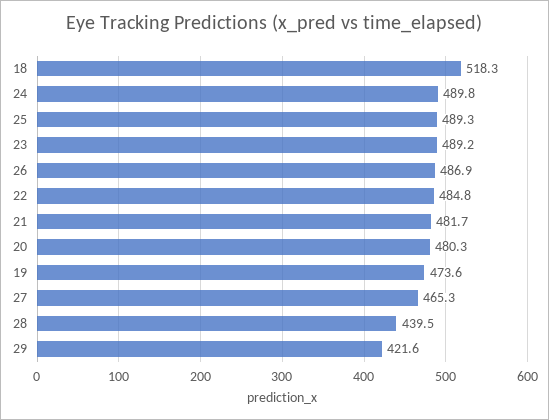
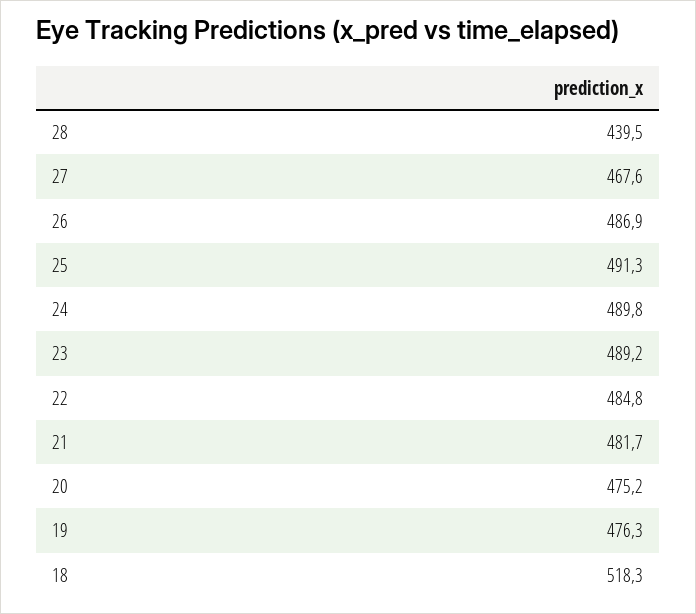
25: 489.3 -> 491.3
20: 480.3 -> 475.2
19: 473.6 -> 476.3
27: 465.3 -> 467.6
29: 421.6 -> none

